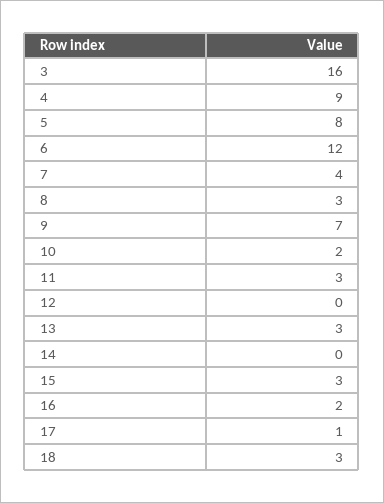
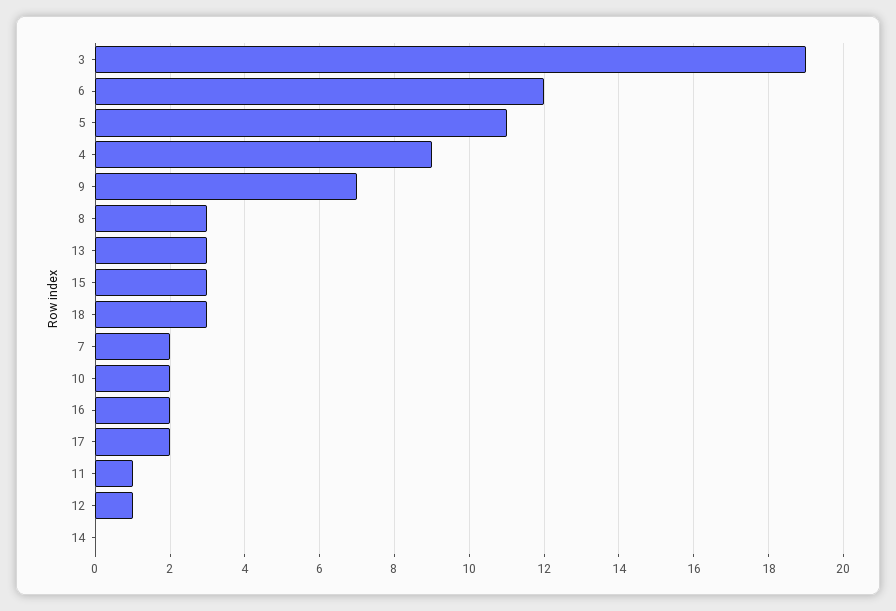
3: 16 -> 19
5: 8 -> 11
7: 4 -> 2
11: 3 -> 1
12: 0 -> 1
17: 1 -> 2

